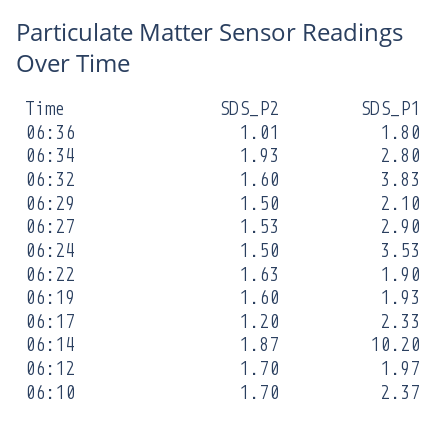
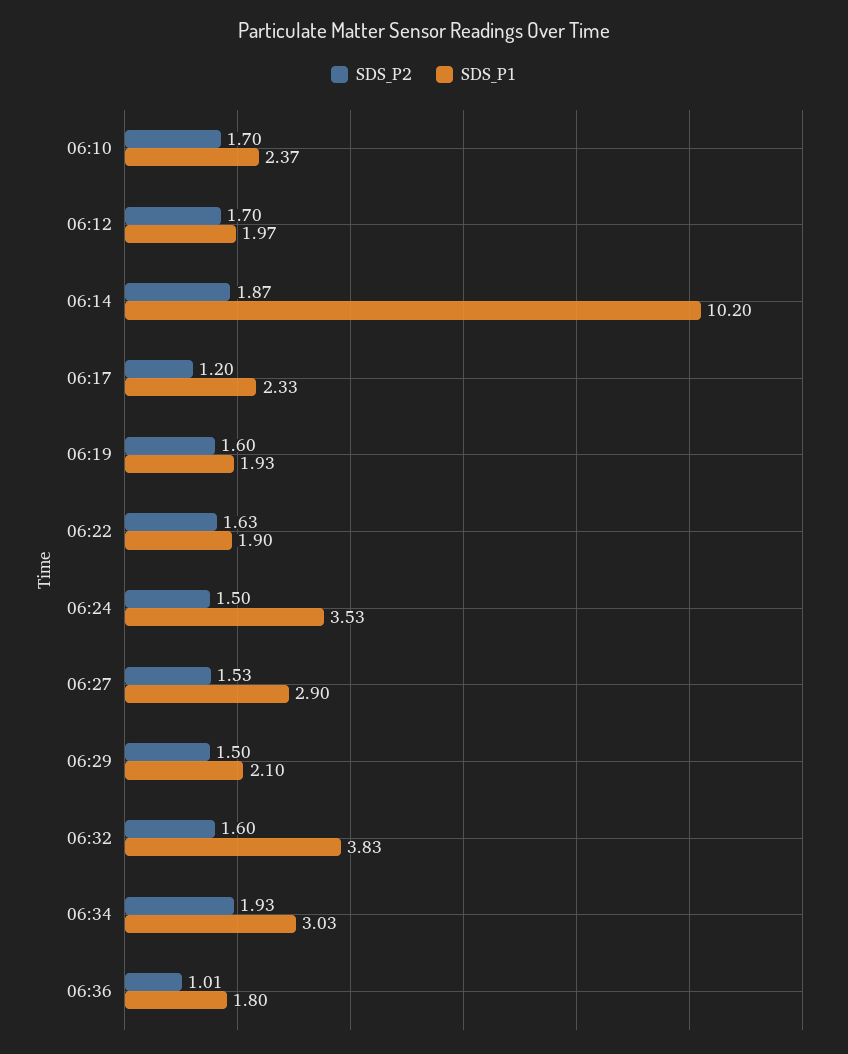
SDS_P1, 06:34: 2.8 -> 3.03

